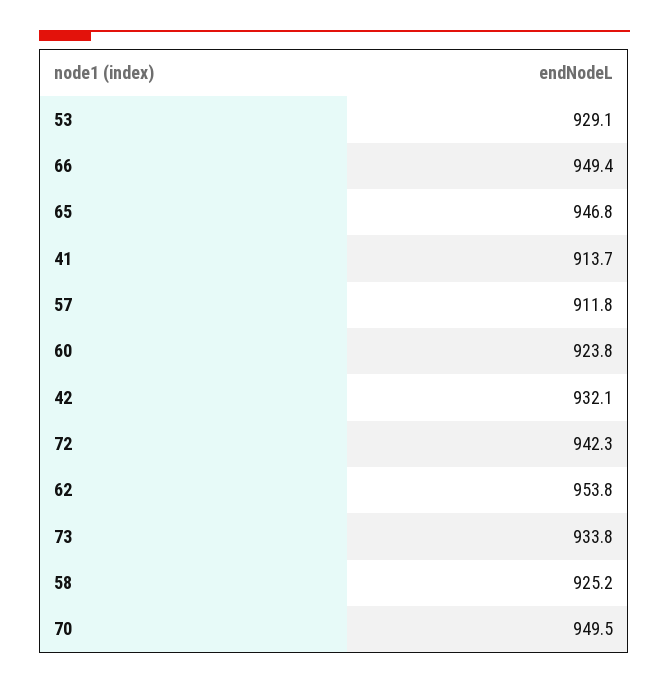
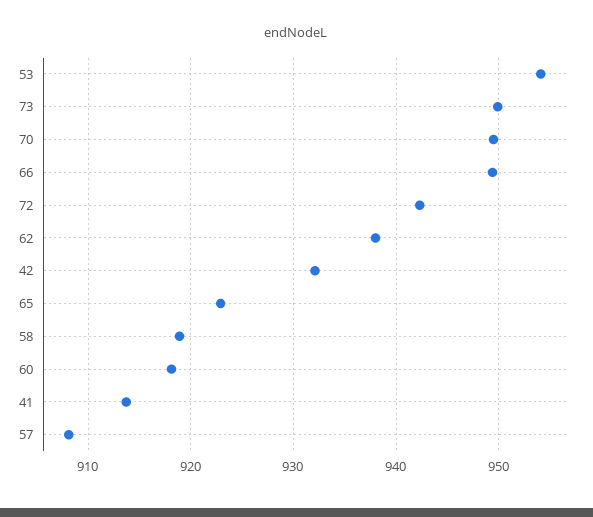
53: 929.1 -> 954
65: 946.8 -> 923
57: 911.8 -> 908
60: 923.8 -> 918
62: 953.8 -> 938
73: 933.8 -> 950
58: 925.2 -> 919

